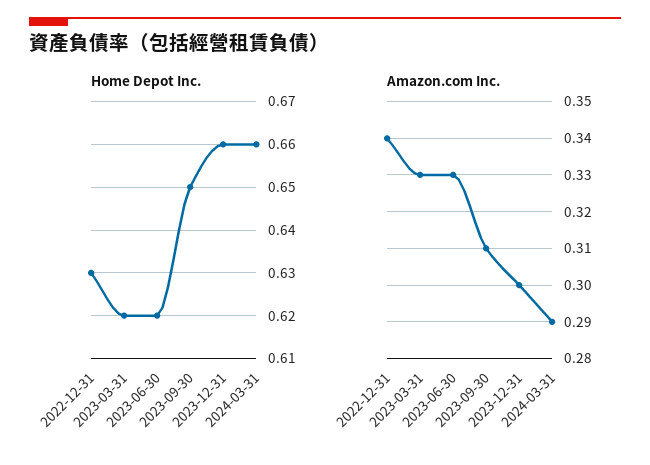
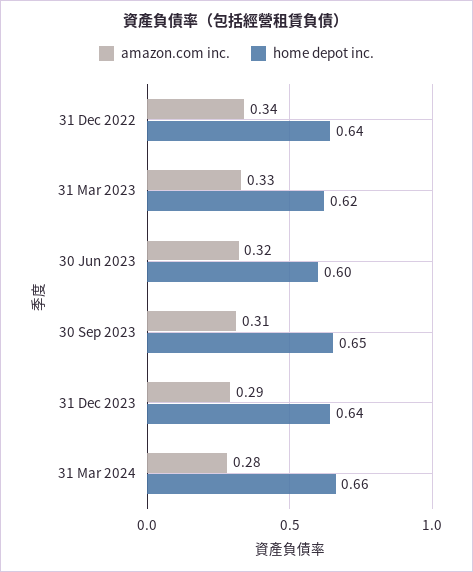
Home Depot Inc., 2022-12-31: 0.63 -> 0.64
Home Depot Inc., 2023-06-30: 0.62 -> 0.6
Home Depot Inc., 2023-12-31: 0.66 -> 0.64
Amazon.com Inc., 2023-06-30: 0.33 -> 0.32
Amazon.com Inc., 2023-12-31: 0.3 -> 0.29
Amazon.com Inc., 2024-03-31: 0.29 -> 0.28

